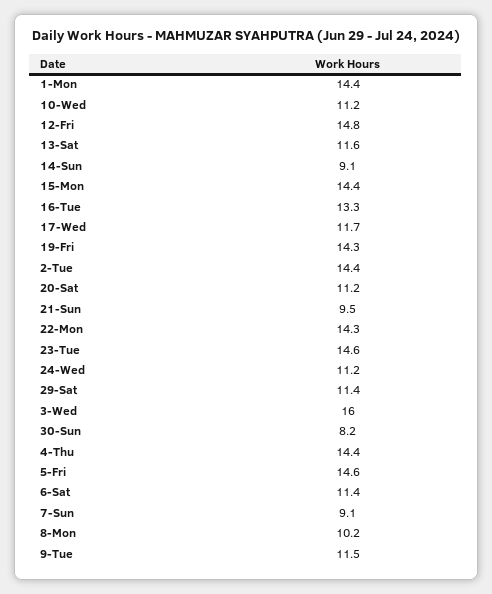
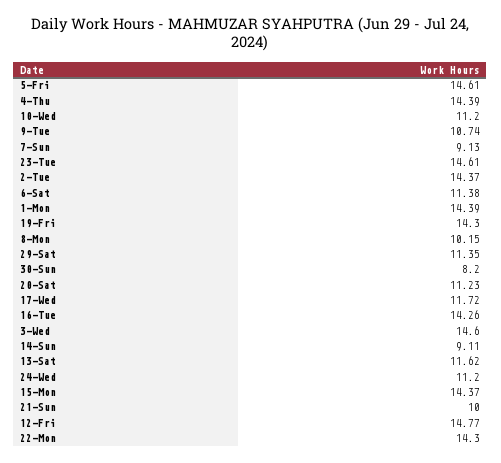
16-Tue: 13.3 -> 14.26
21-Sun: 9.5 -> 10
3-Wed: 16 -> 14.6
9-Tue: 11.5 -> 10.74

